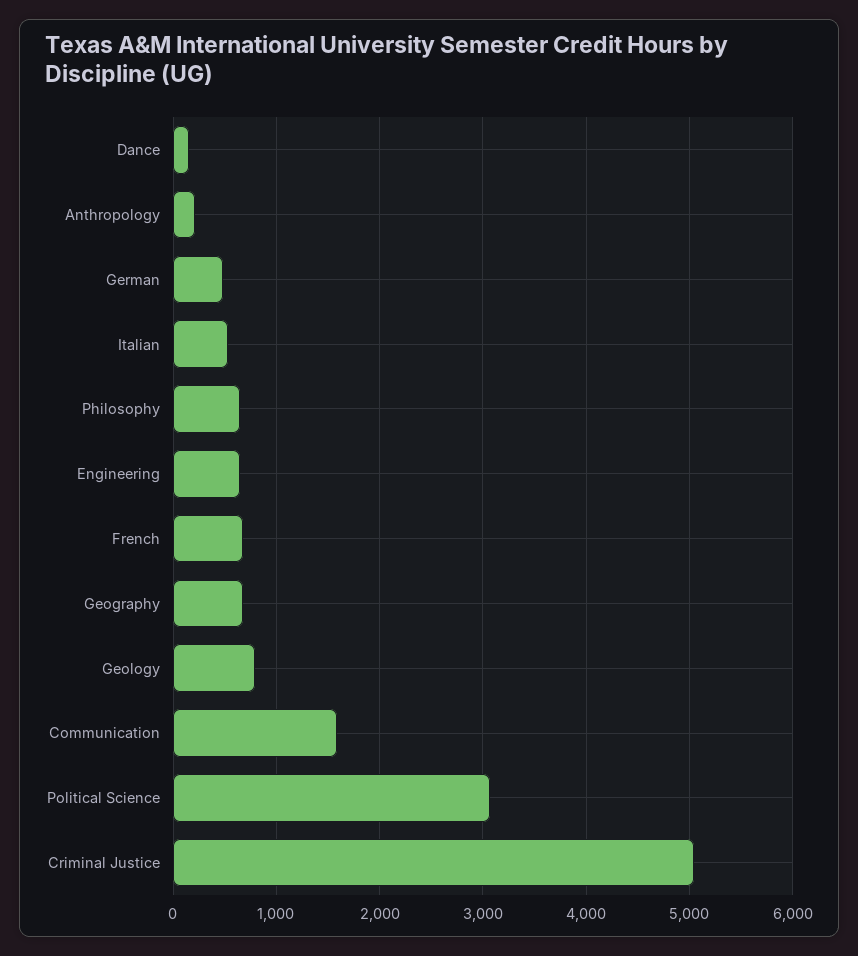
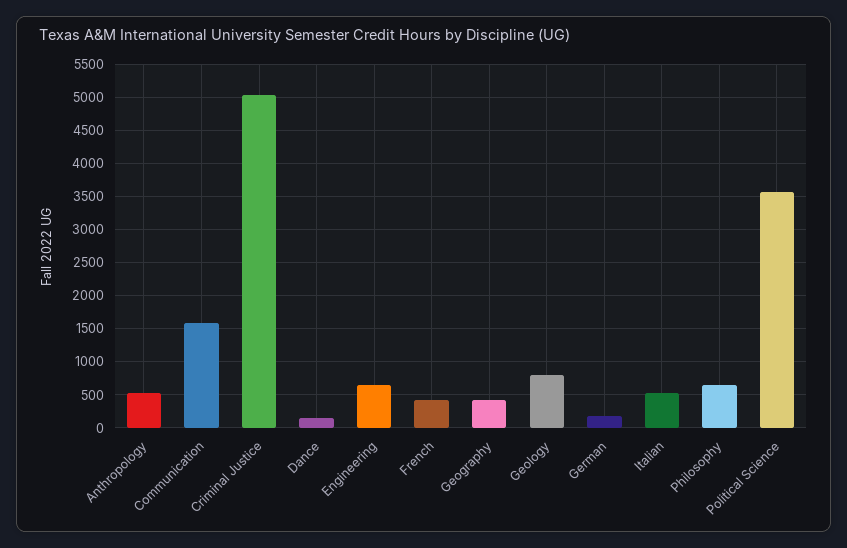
Anthropology: 200 -> 500
German: 500 -> 200
French: 700 -> 400
Geography: 700 -> 400
Political Science: 3100 -> 3600

